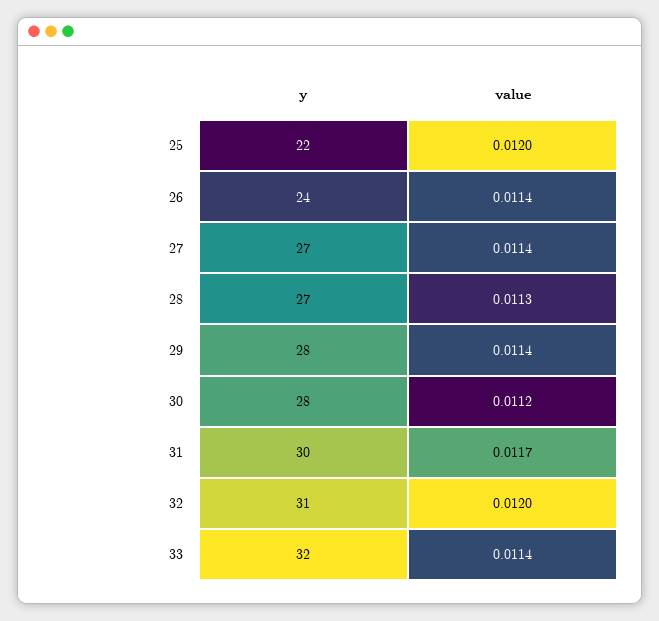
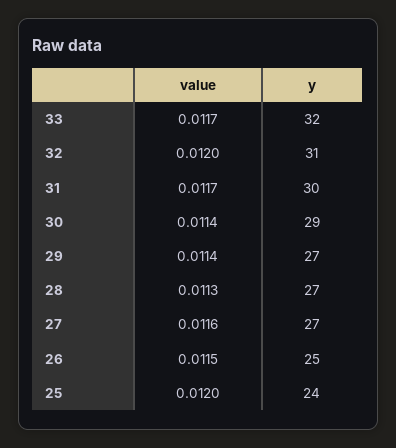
y, 25: 22 -> 24
y, 26: 24 -> 25
value, 26: 0.0114 -> 0.0115
value, 27: 0.0114 -> 0.0116
y, 29: 28 -> 27
y, 30: 28 -> 29
value, 30: 0.0112 -> 0.0114
value, 33: 0.0114 -> 0.0117

